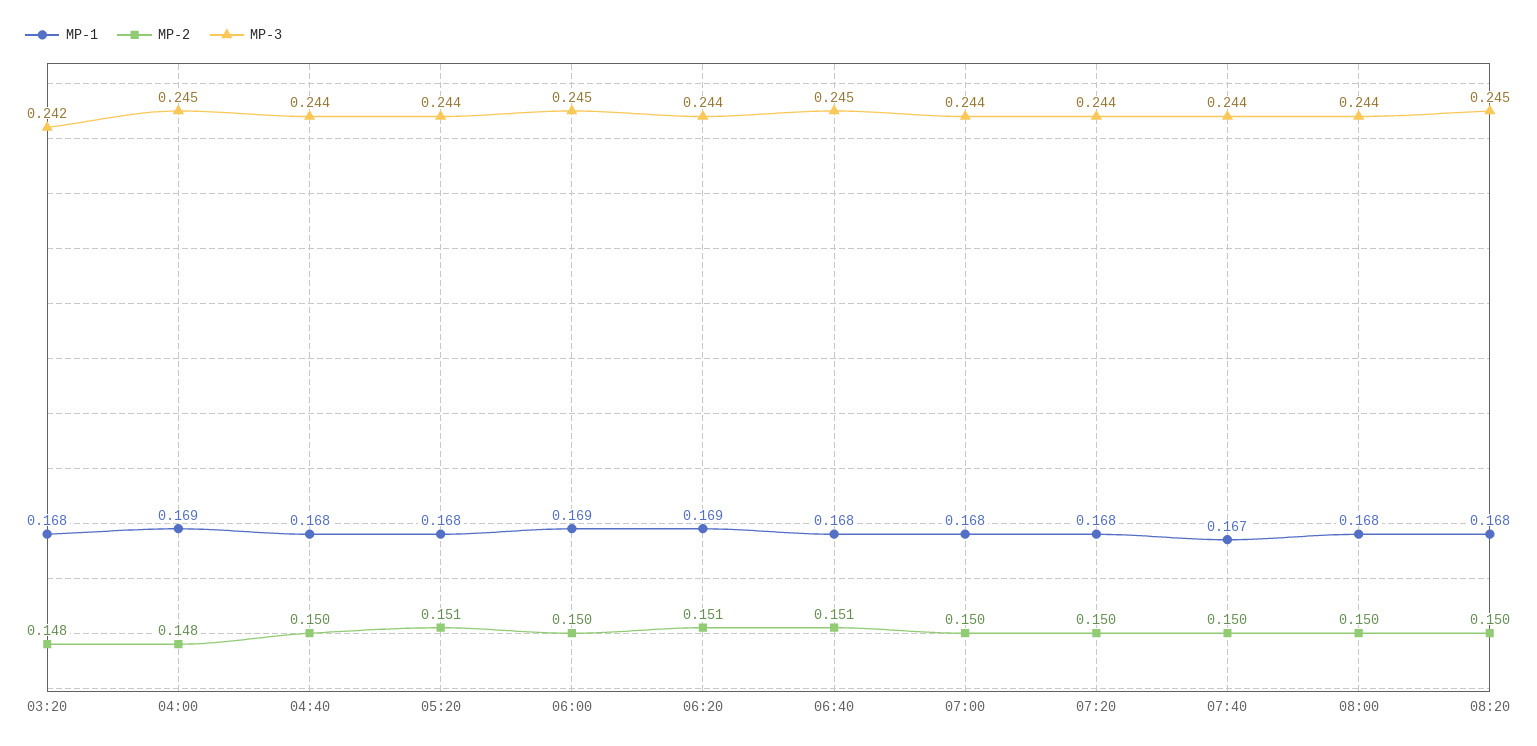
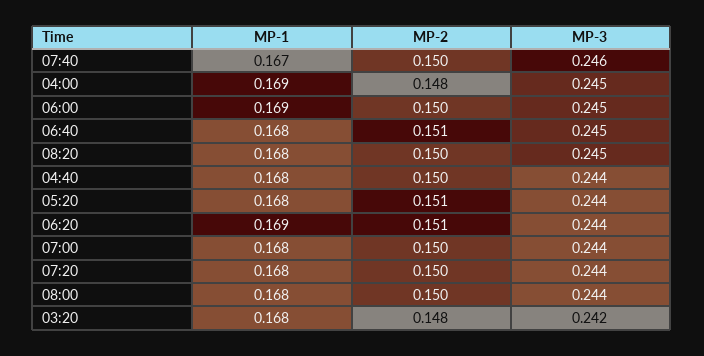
MP-3, 07:40: 0.244 -> 0.246

